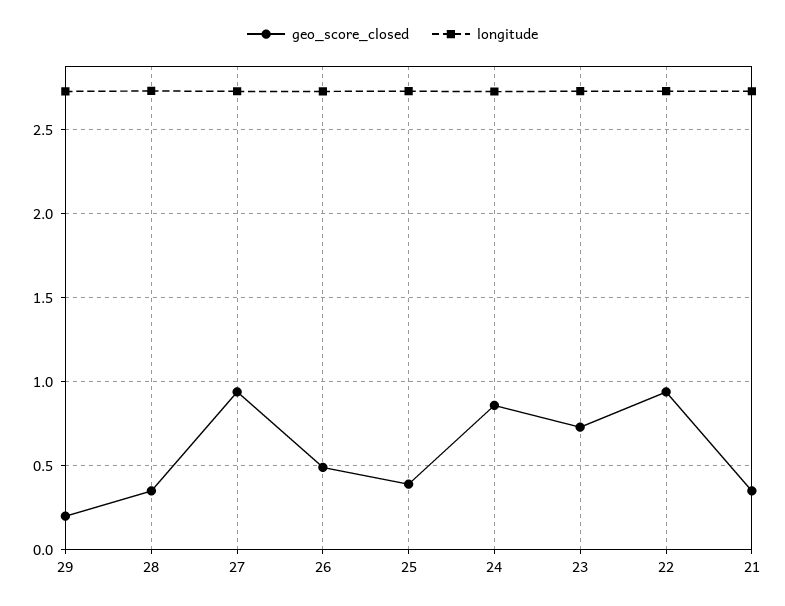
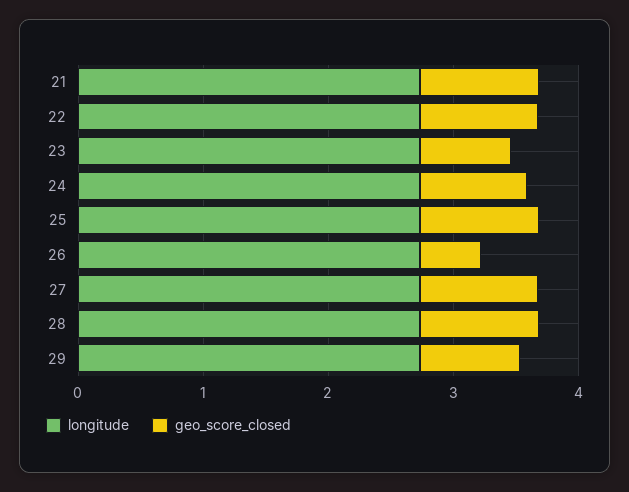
geo_score_closed, 29: 0.2 -> 0.8
geo_score_closed, 28: 0.35 -> 1
geo_score_closed, 25: 0.4 -> 1
geo_score_closed, 21: 0.35 -> 1

